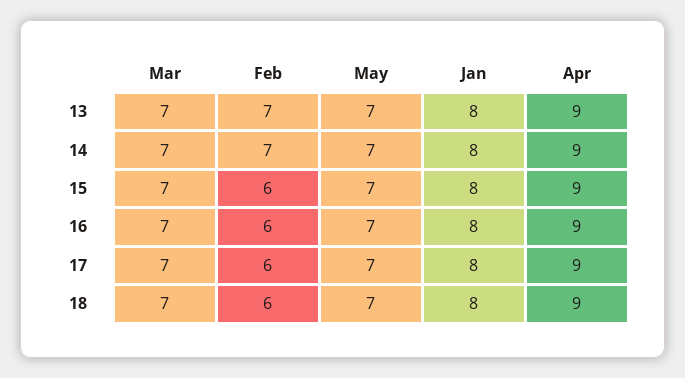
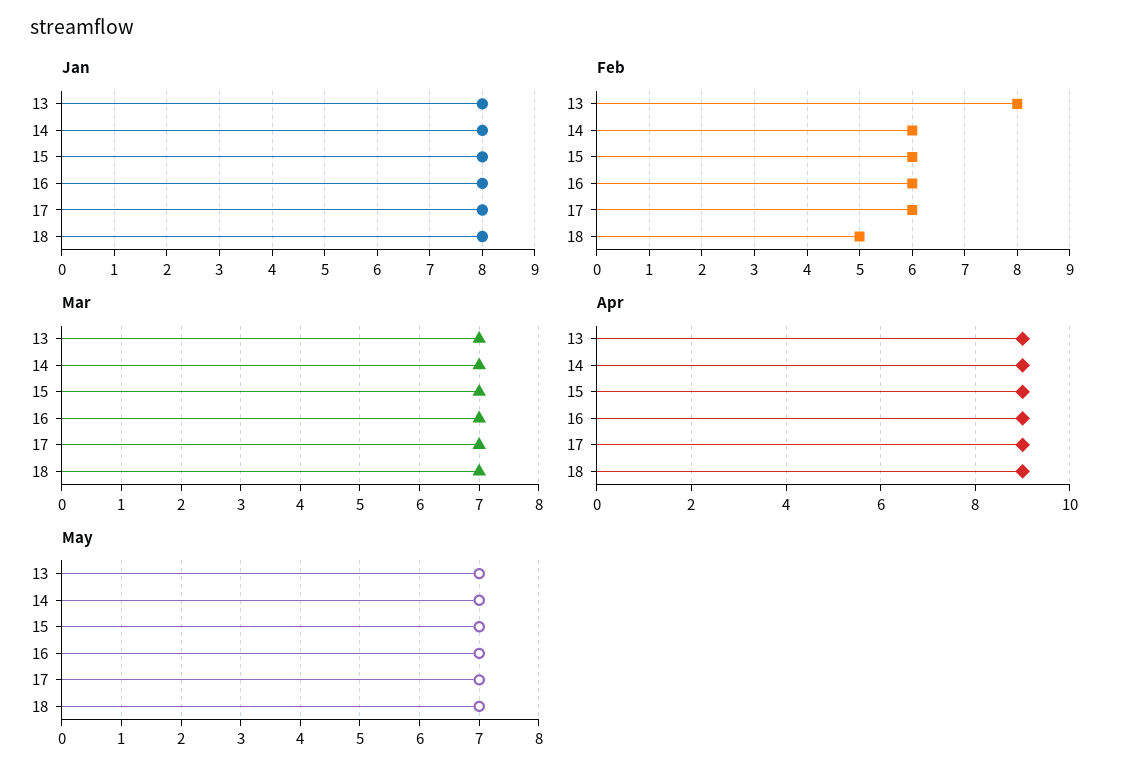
Feb, 13: 7 -> 8
Feb, 14: 7 -> 6
Feb, 18: 6 -> 5

